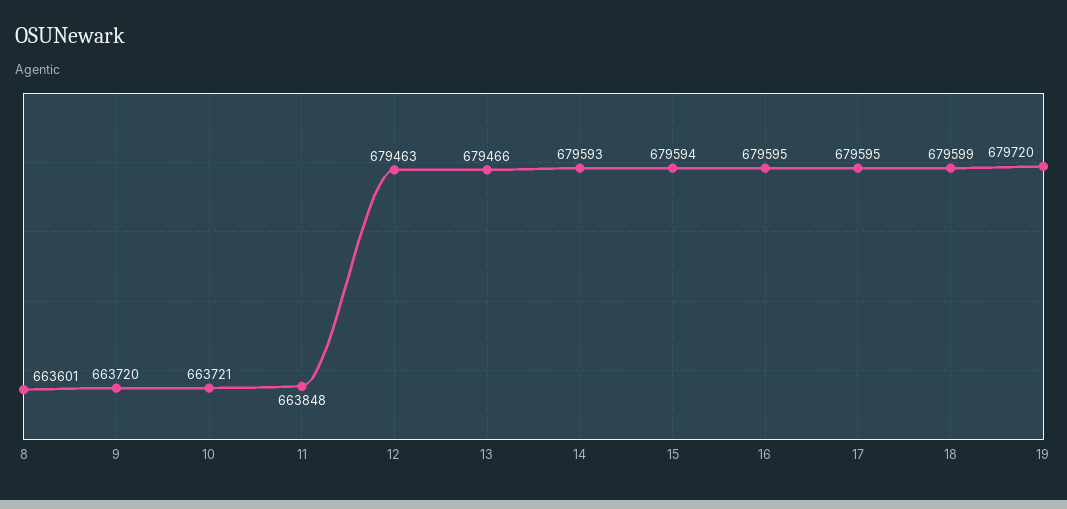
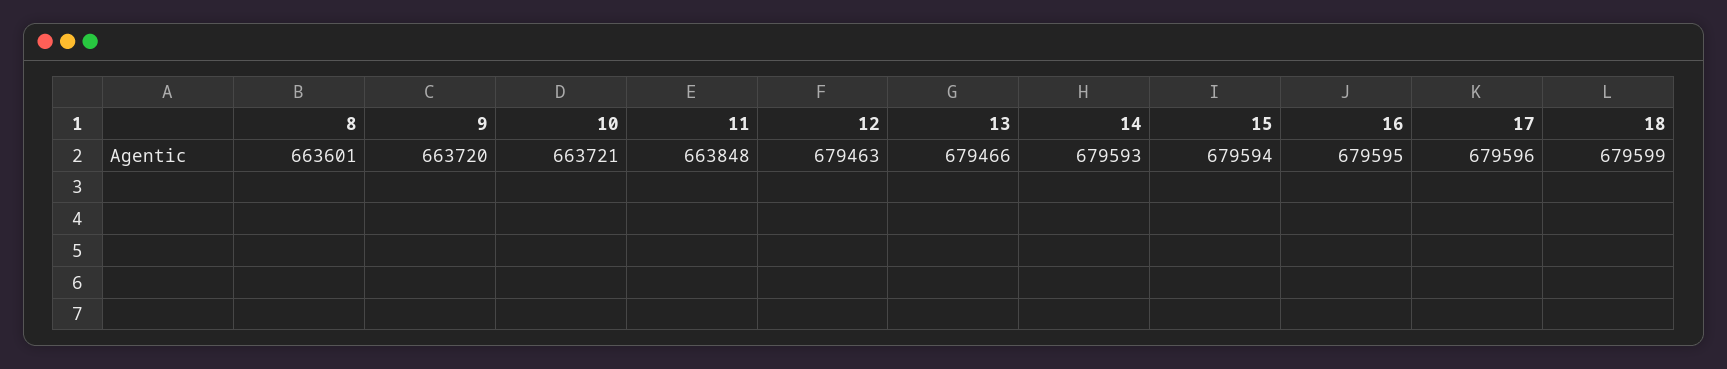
17: 679595 -> 679596
19: 679720 -> none

